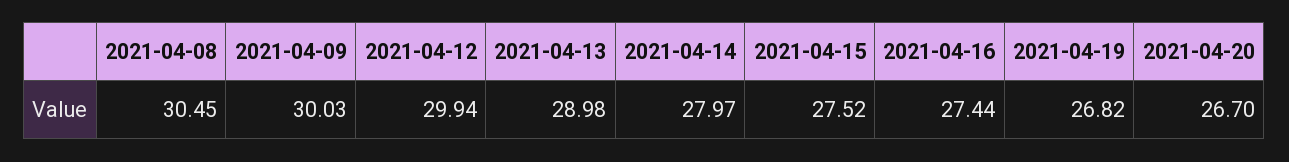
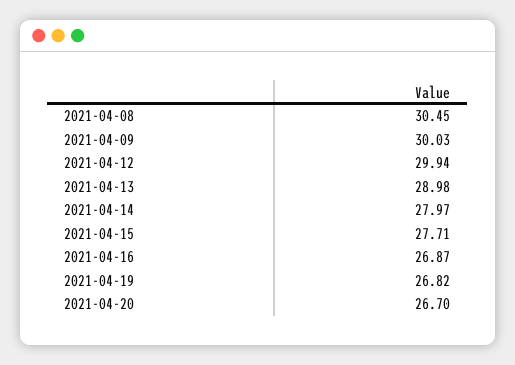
2021-04-15: 27.52 -> 27.71
2021-04-16: 27.44 -> 26.87

